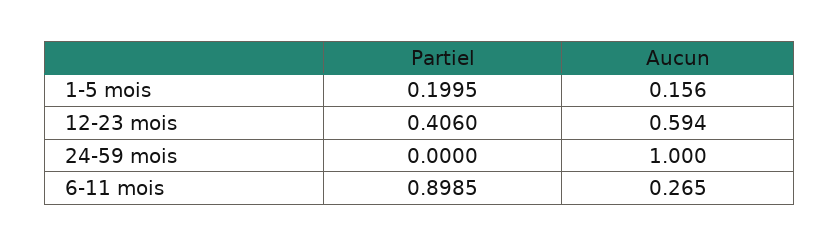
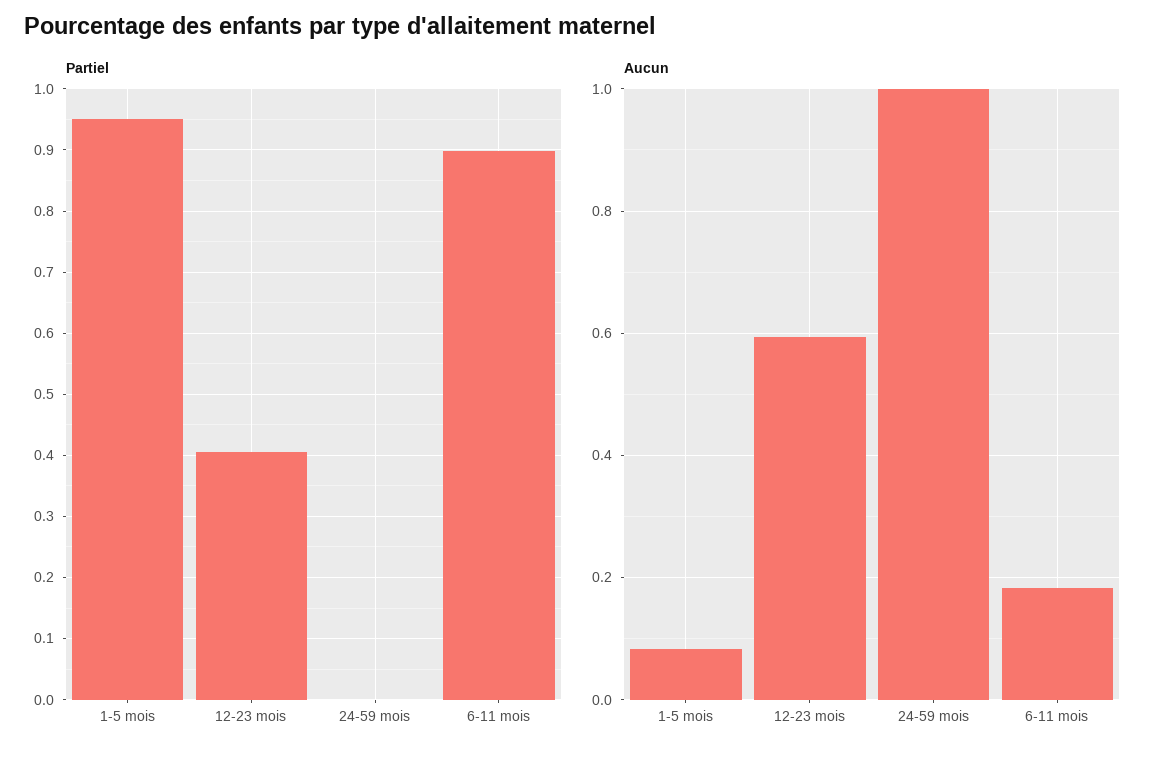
Partiel, 1-5 mois: 0.1995 -> 0.95
Aucun, 1-5 mois: 0.156 -> 0.08
Aucun, 6-11 mois: 0.265 -> 0.18

